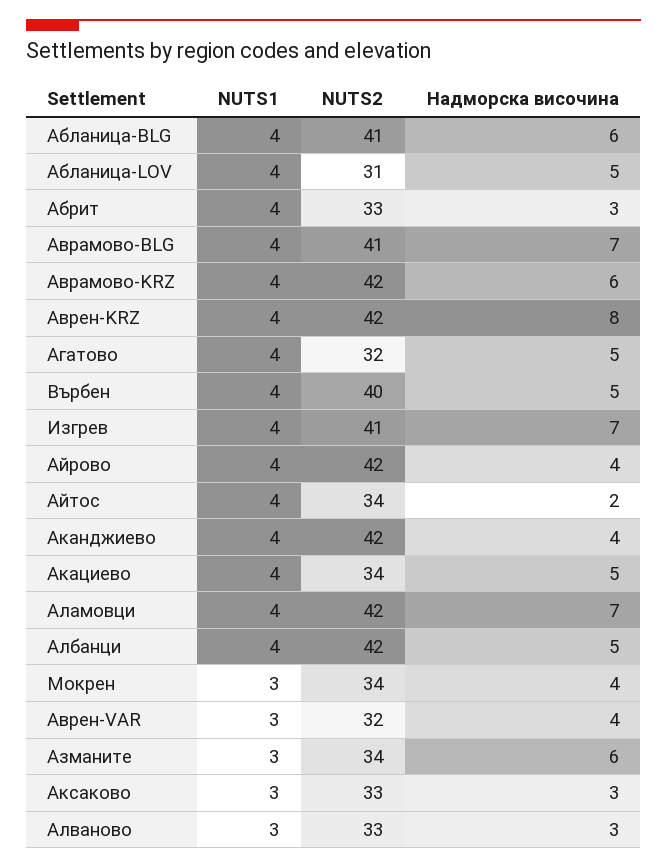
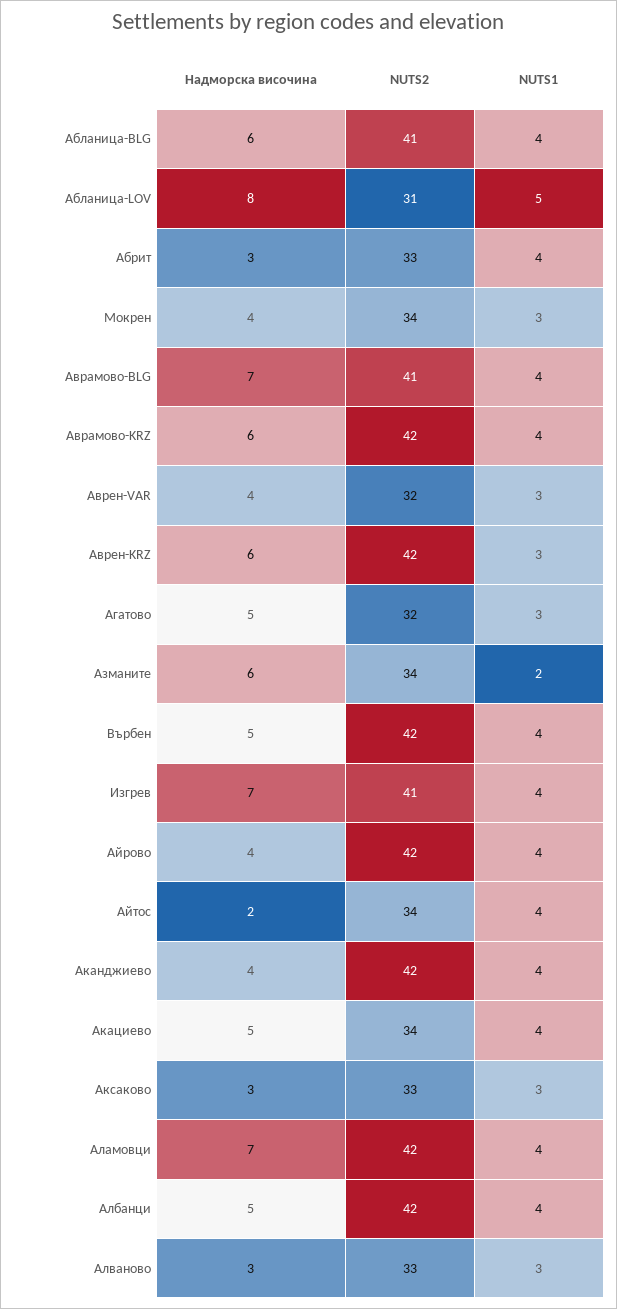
NUTS1, Абланица-LOV: 4 -> 5
Надморска височина, Абланица-LOV: 5 -> 8
NUTS1, Аврен-KRZ: 4 -> 3
Надморска височина, Аврен-KRZ: 8 -> 6
NUTS1, Агатово: 4 -> 3
NUTS2, Върбен: 40 -> 42
NUTS1, Азманите: 3 -> 2

